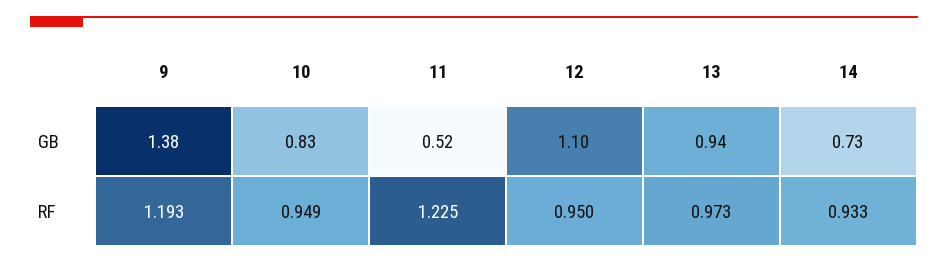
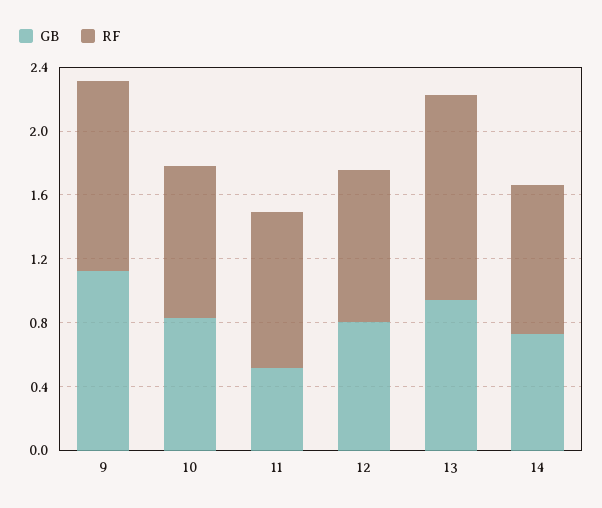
GB, 9: 1.38 -> 1.1
GB, 12: 1.1 -> 0.8
RF, 11: 1.225 -> 1
RF, 13: 0.973 -> 1.3

